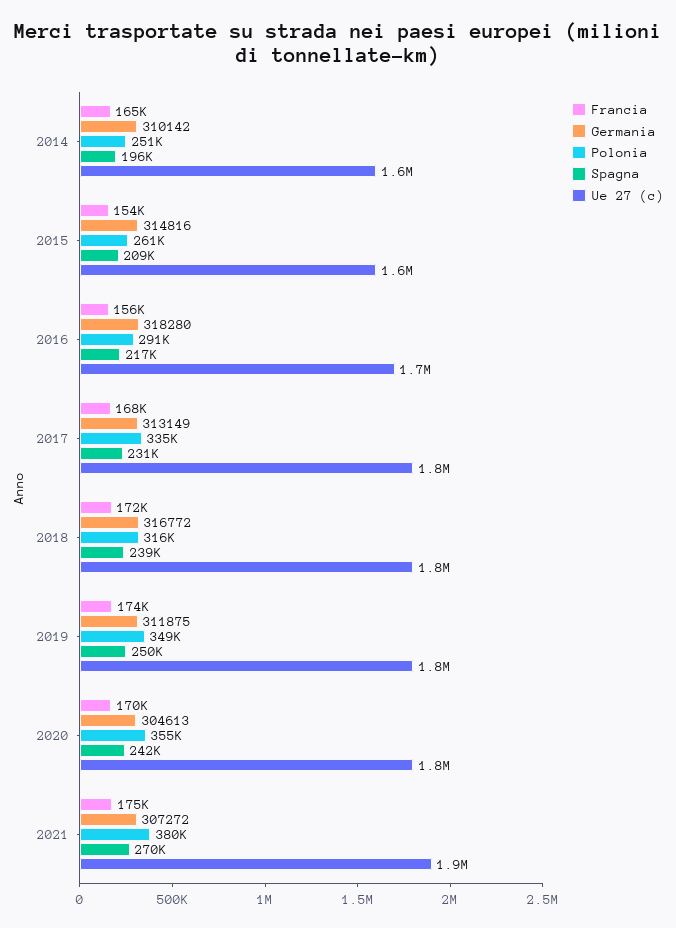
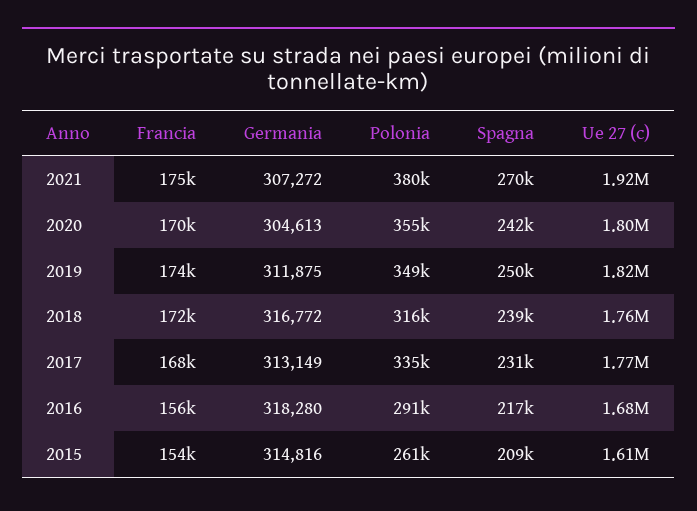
Francia, 2014: 165000 -> none
Germania, 2014: 310142 -> none
Polonia, 2014: 251000 -> none
Spagna, 2014: 196000 -> none
Ue 27 (c), 2014: 1600000 -> none

